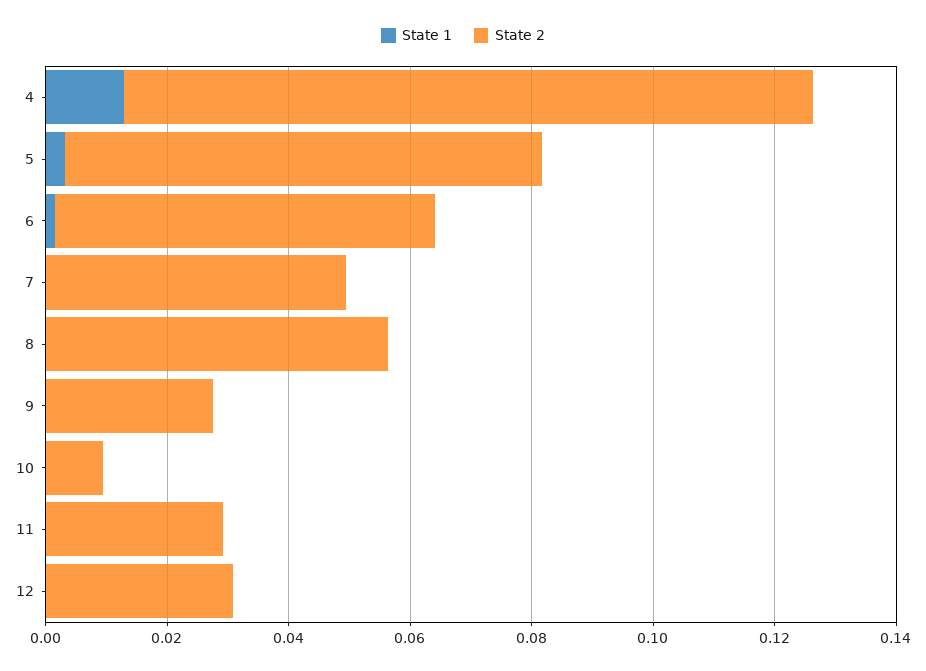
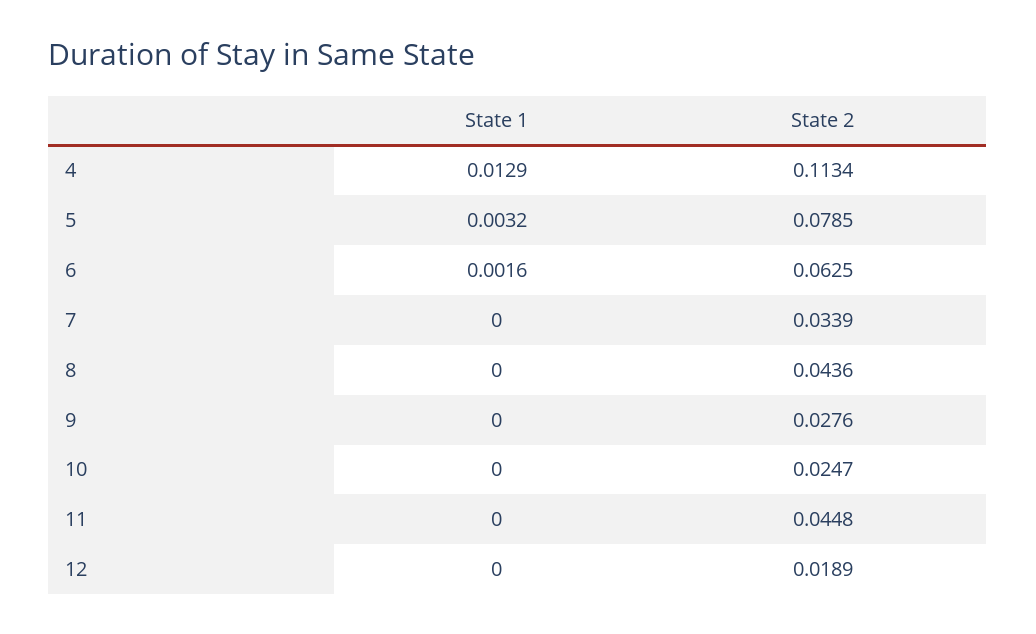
State 2, 7: 0.05 -> 0.0339
State 2, 8: 0.055 -> 0.0436
State 2, 10: 0.01 -> 0.0247
State 2, 11: 0.03 -> 0.0448
State 2, 12: 0.03 -> 0.0189

